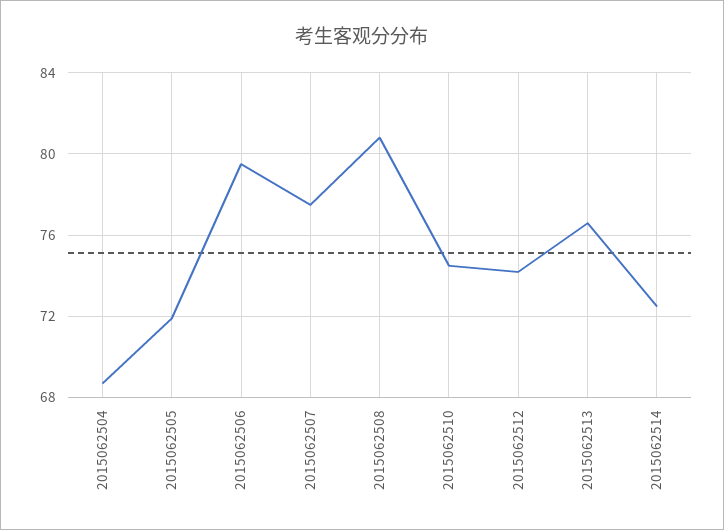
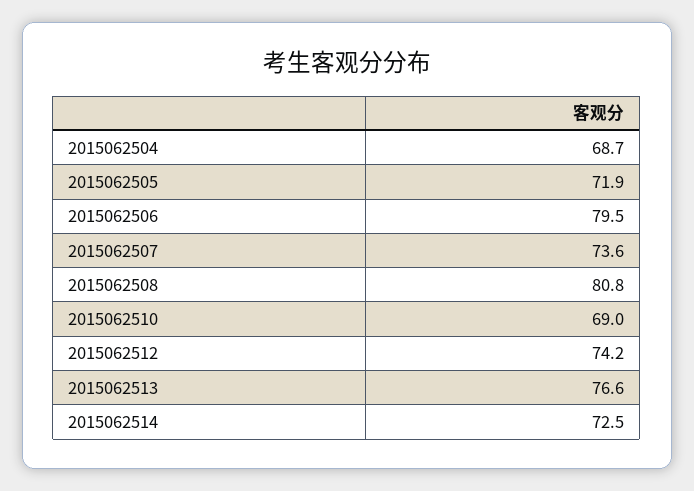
2015062507: 77.5 -> 73.6
2015062510: 74.5 -> 69

